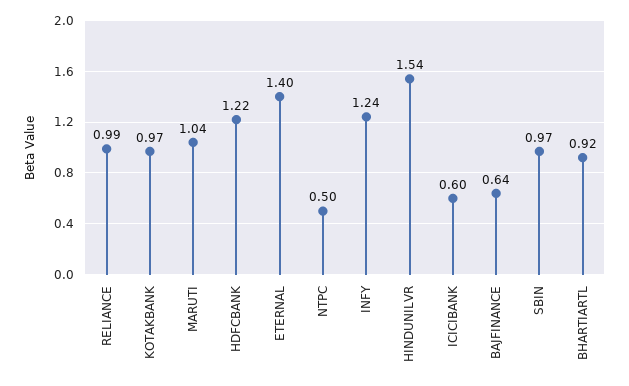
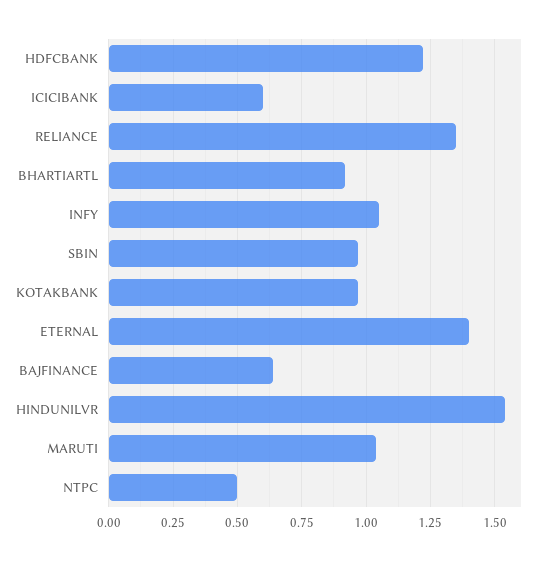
RELIANCE: 0.99 -> 1.35
INFY: 1.24 -> 1.05

